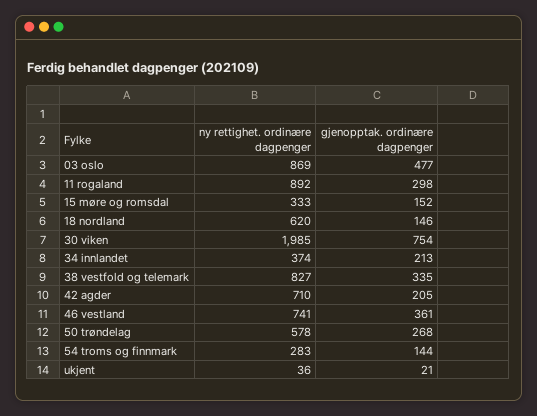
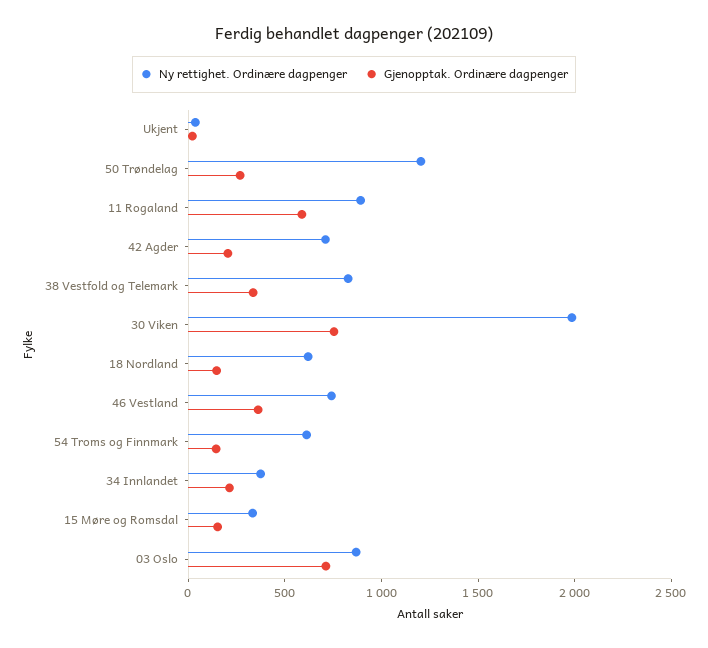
gjenopptak. ordinære dagpenger, 03 oslo: 477 -> 700
gjenopptak. ordinære dagpenger, 11 rogaland: 298 -> 600
ny rettighet. ordinære dagpenger, 50 trøndelag: 578 -> 1200
ny rettighet. ordinære dagpenger, 54 troms og finnmark: 283 -> 600

